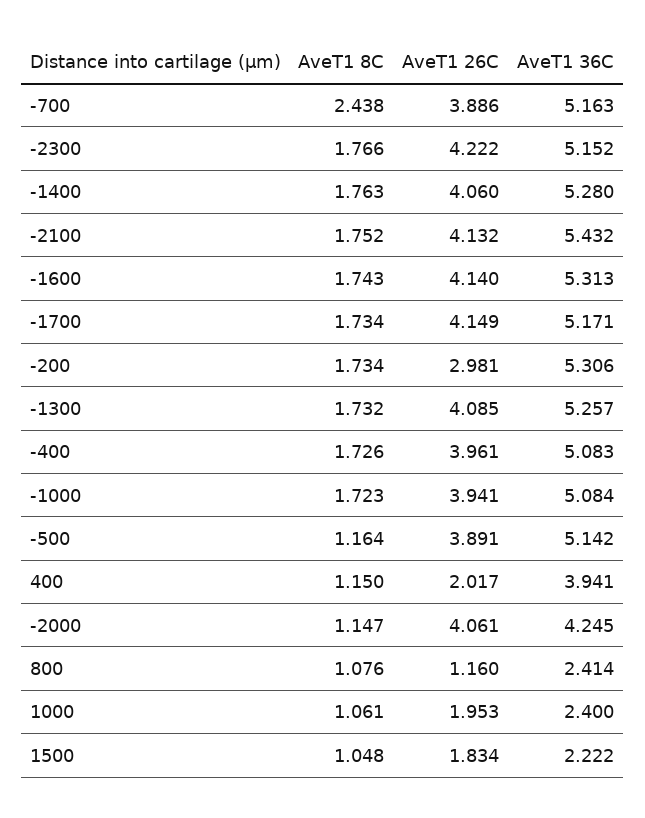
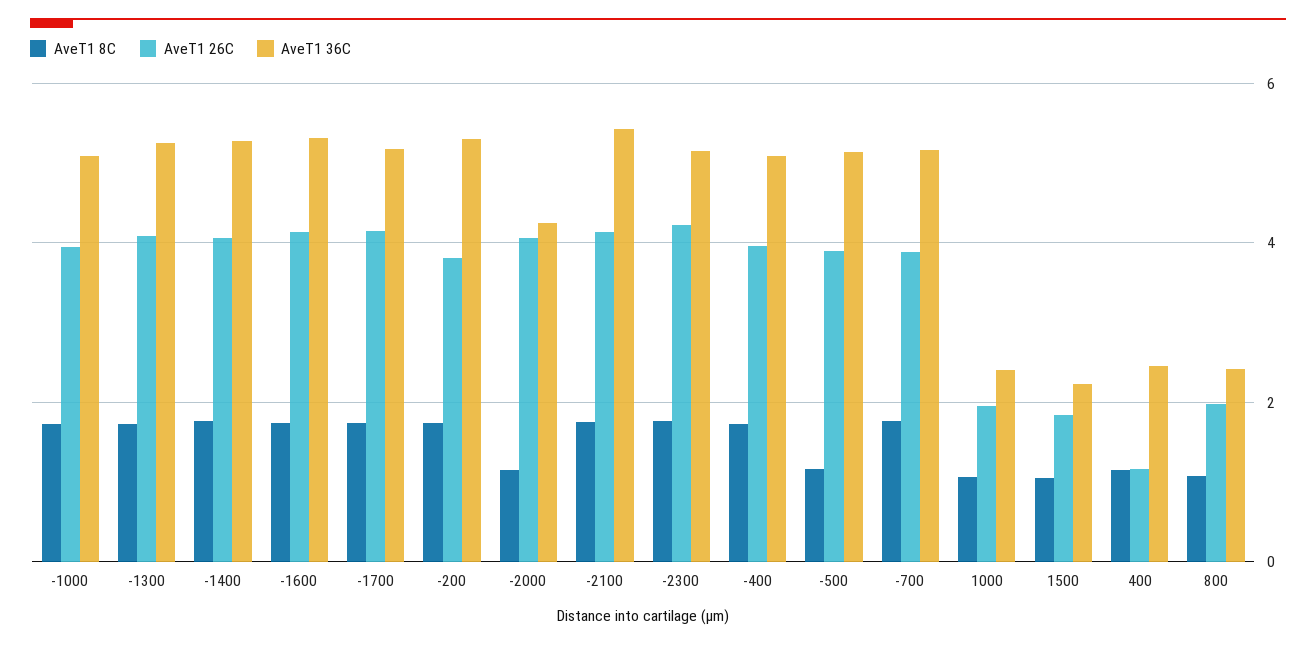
AveT1 8C, -700: 2.438 -> 1.8
AveT1 26C, -200: 2.981 -> 3.8
AveT1 26C, 400: 2.017 -> 1.2
AveT1 36C, 400: 3.941 -> 2.4
AveT1 26C, 800: 1.16 -> 2

